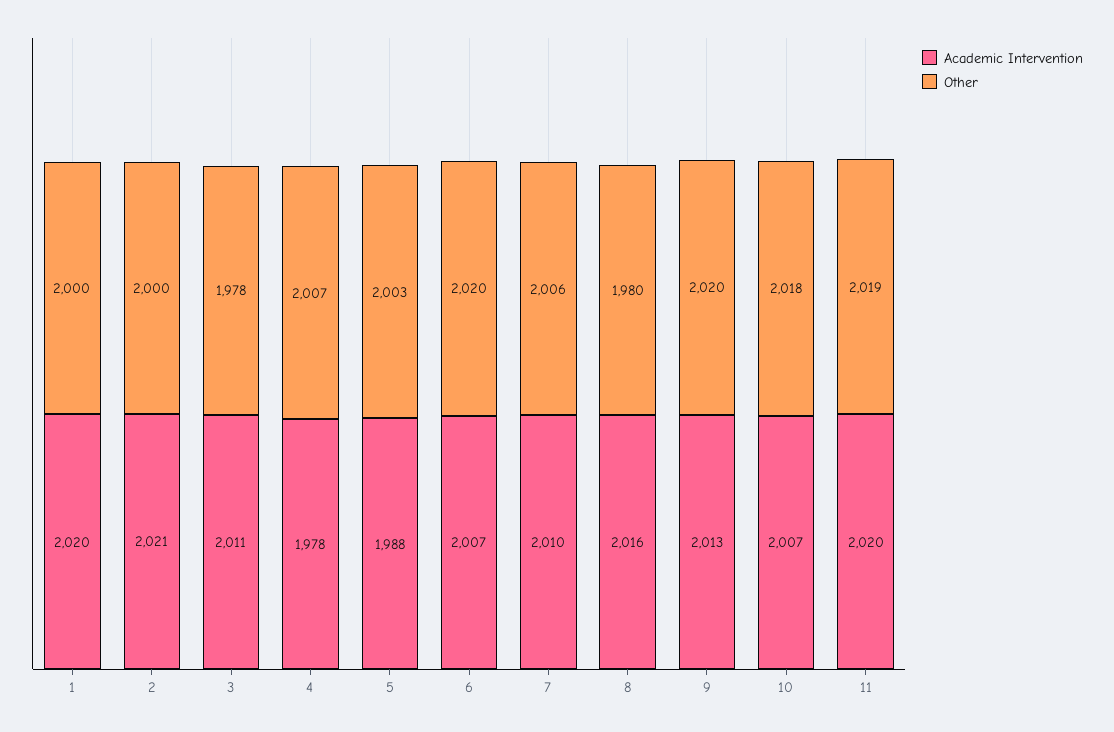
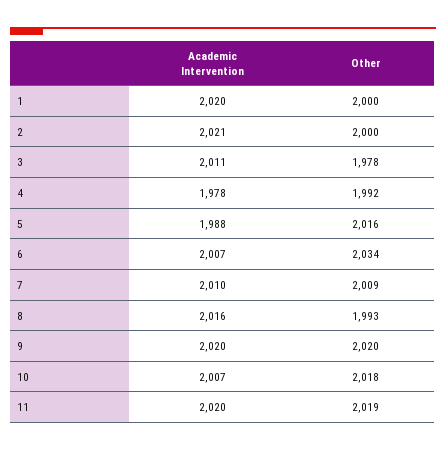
Other, 4: 2007 -> 1992
Other, 5: 2003 -> 2016
Other, 6: 2020 -> 2034
Other, 7: 2006 -> 2009
Other, 8: 1980 -> 1993
Academic Intervention, 9: 2013 -> 2020

